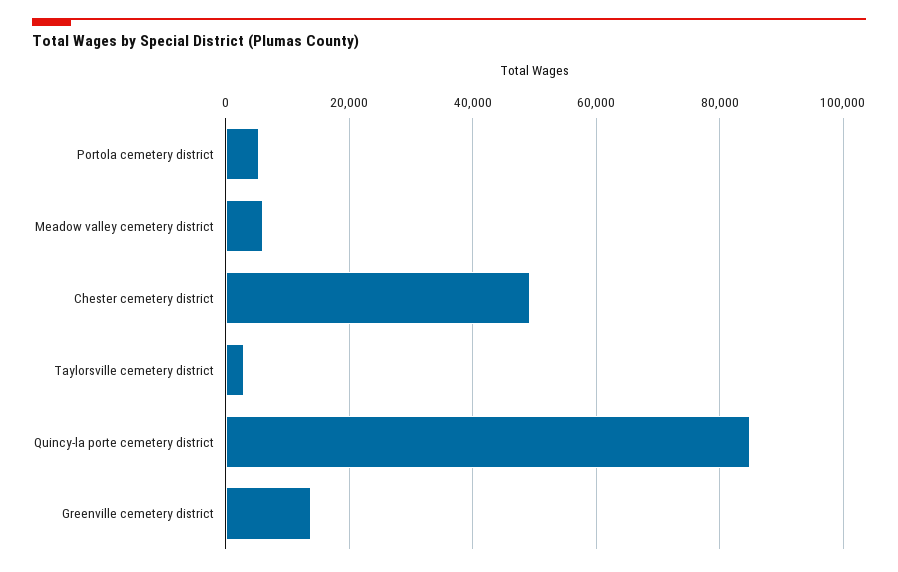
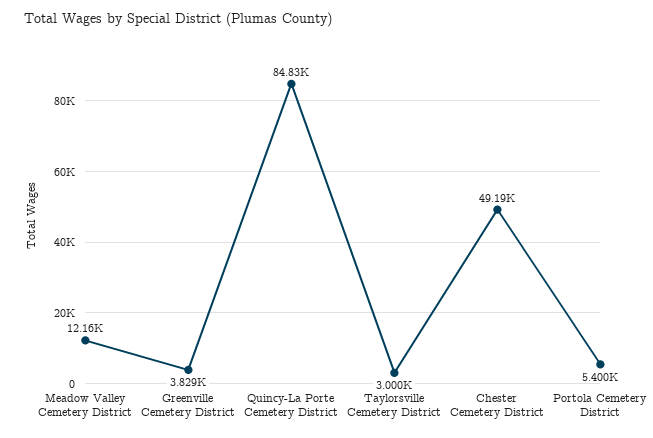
Meadow valley cemetery district: 6000 -> 12160
Greenville cemetery district: 14000 -> 3829

